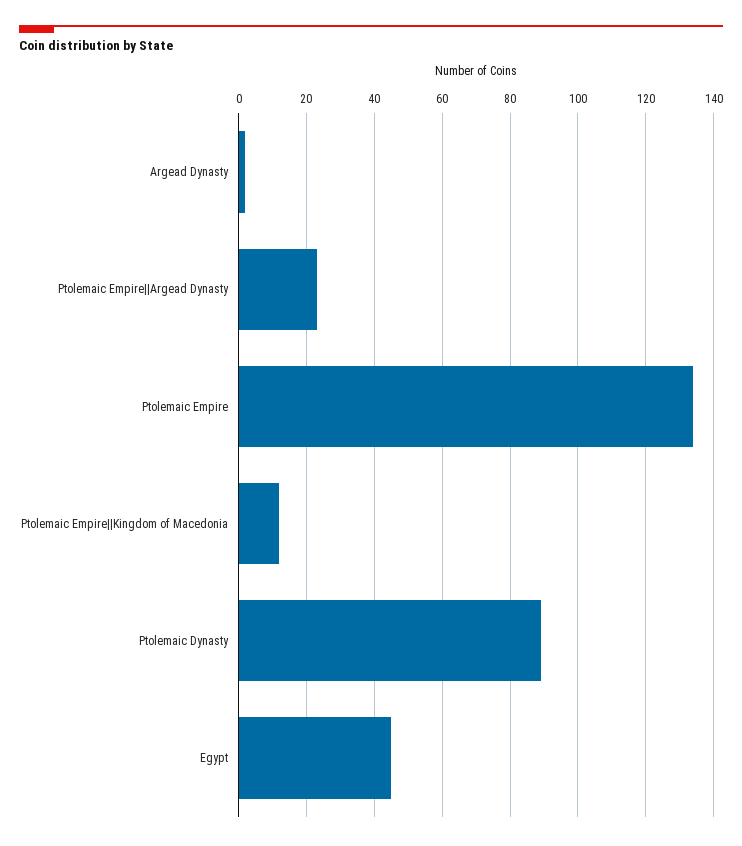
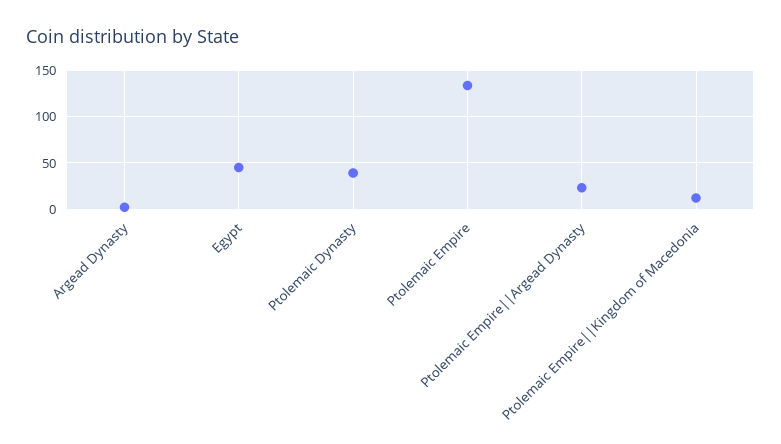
Ptolemaic Dynasty: 90 -> 40

